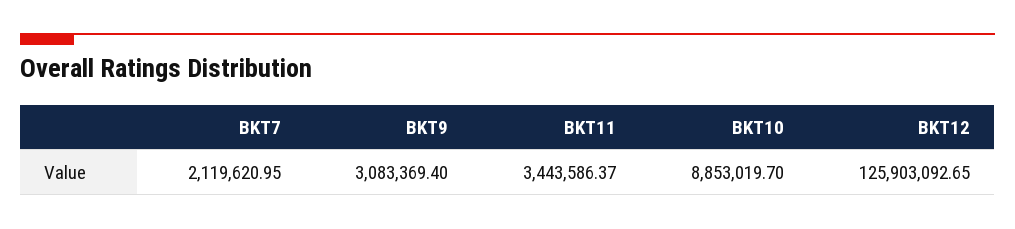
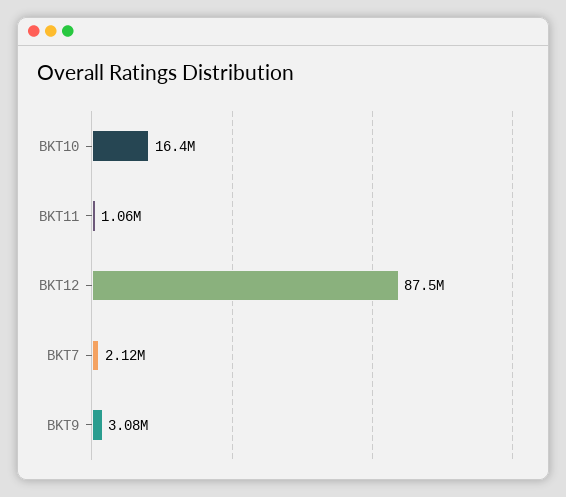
BKT11: 3443586.37 -> 1060000
BKT10: 8853019.7 -> 16400000
BKT12: 125903092.65 -> 87500000

